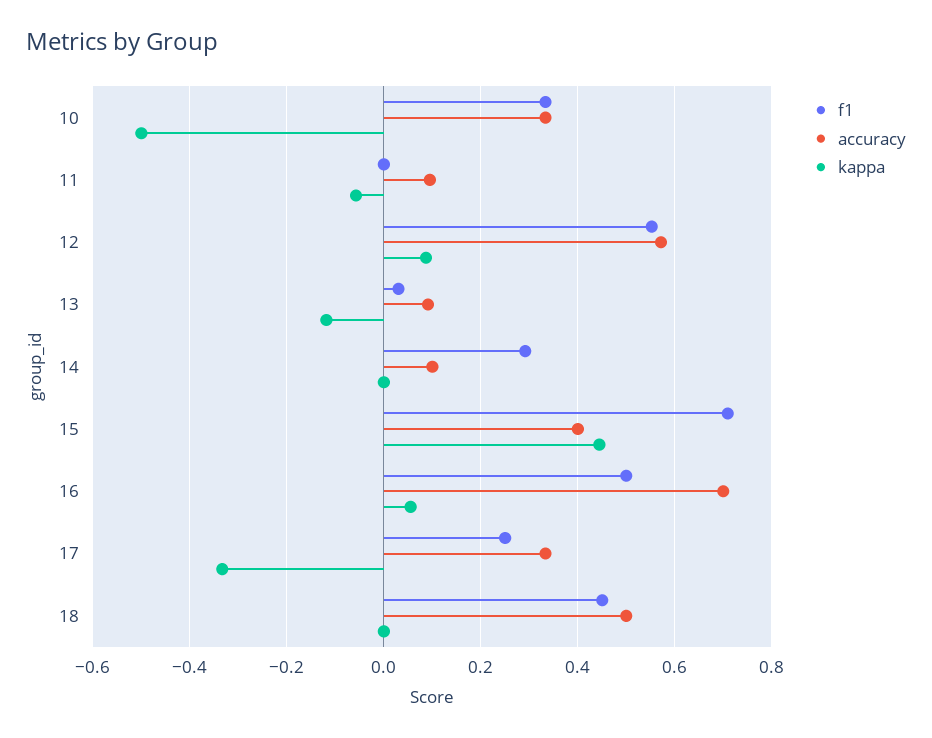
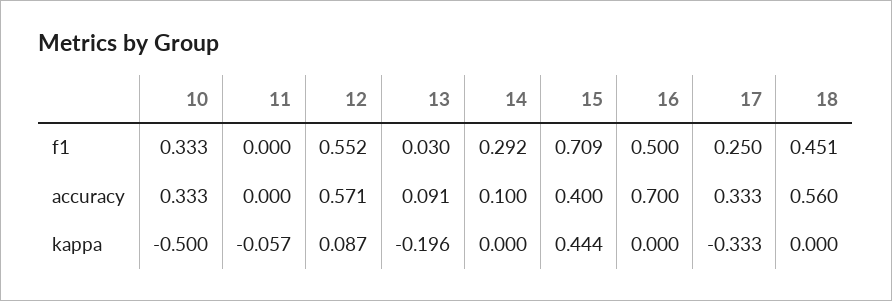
accuracy, 11: 0.1 -> 0
kappa, 13: -0.12 -> -0.196
kappa, 16: 0.06 -> 0
accuracy, 18: 0.5 -> 0.56

